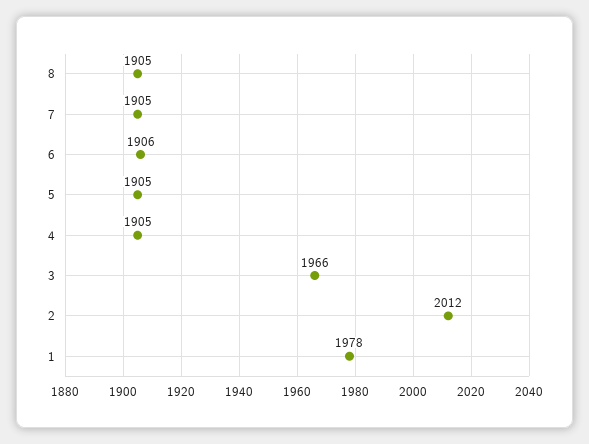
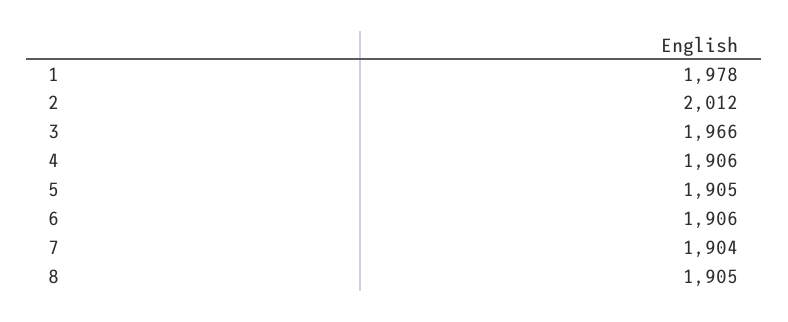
7: 1905 -> 1904
4: 1905 -> 1906

